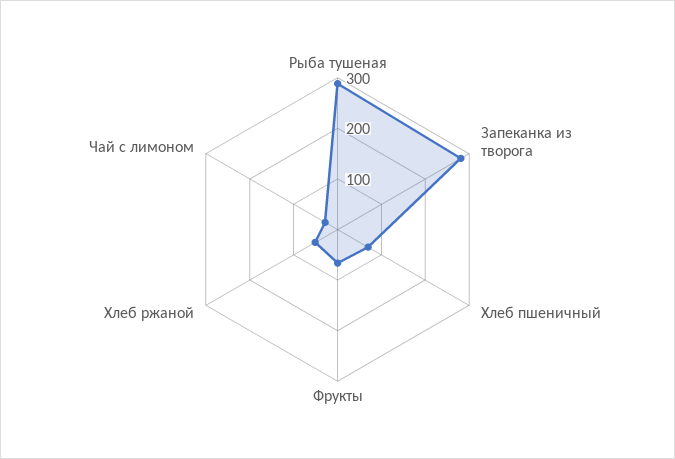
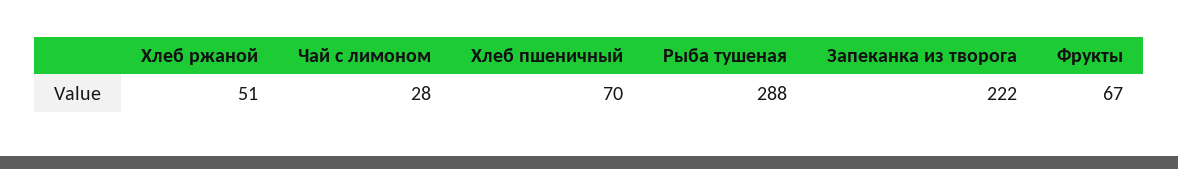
Запеканка из творога: 280 -> 222

